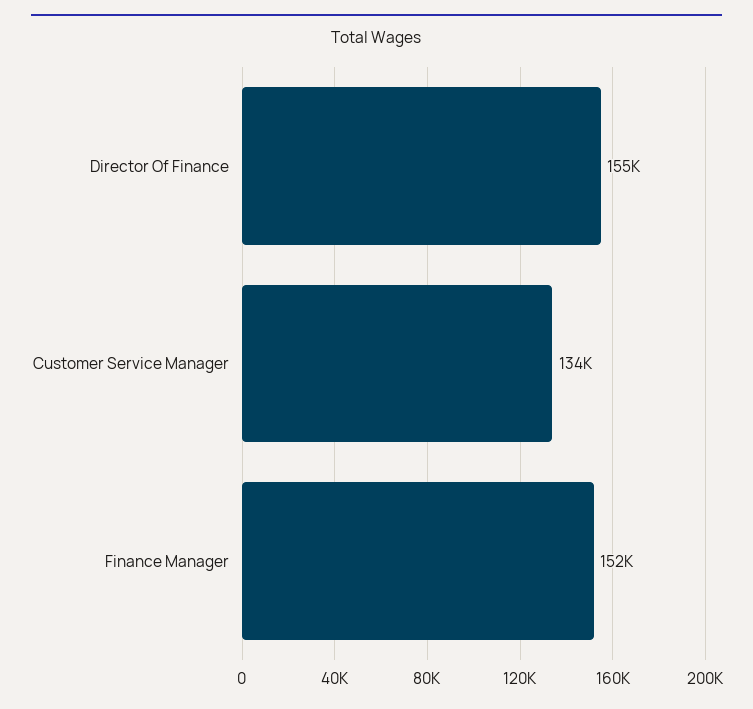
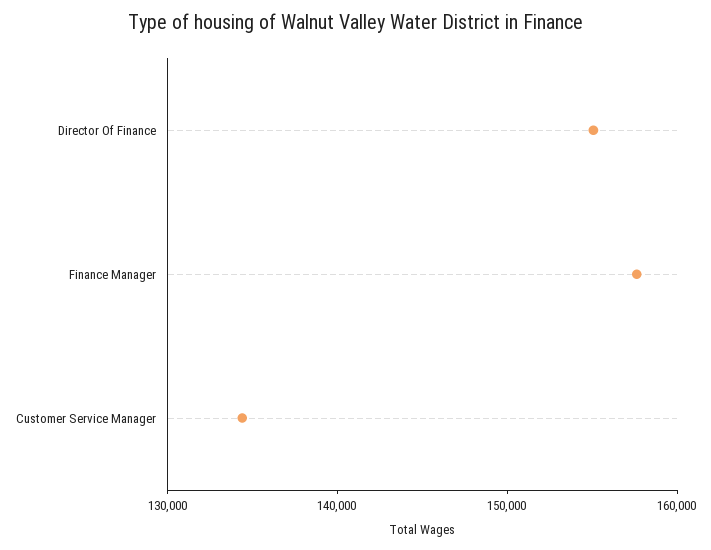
Finance Manager: 152000 -> 158000

